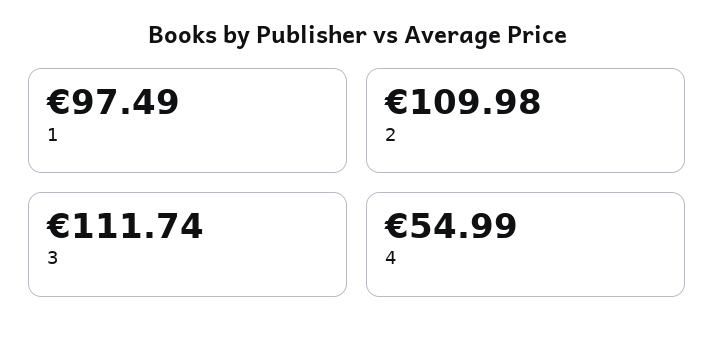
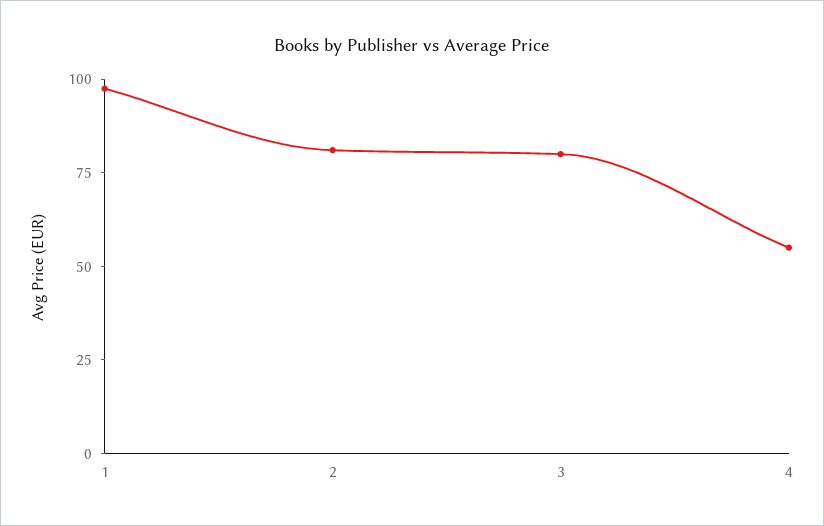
2: 109.98 -> 80
3: 111.74 -> 80

